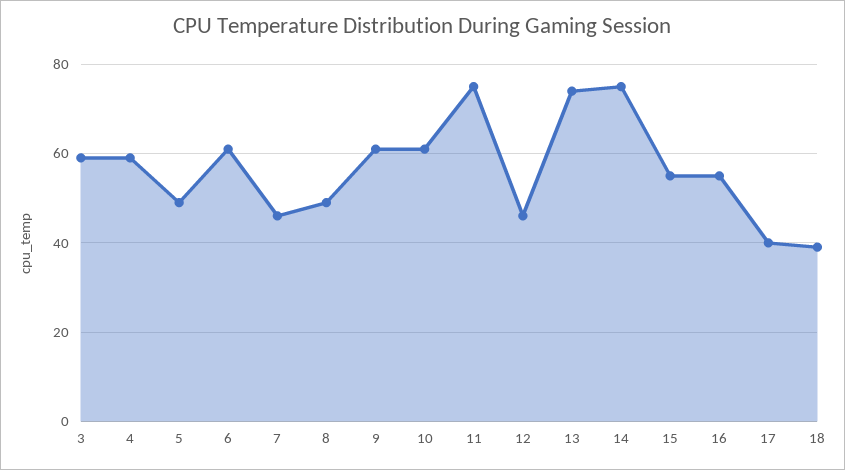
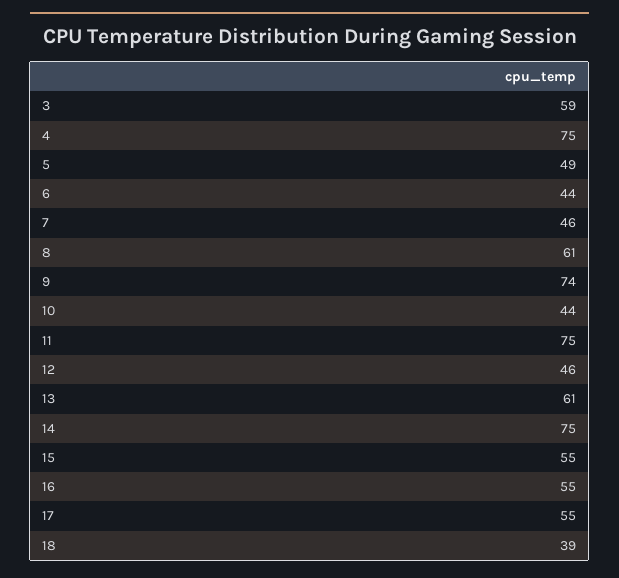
4: 60 -> 75
6: 60 -> 44
8: 50 -> 61
9: 60 -> 74
10: 60 -> 44
13: 75 -> 61
17: 40 -> 55

